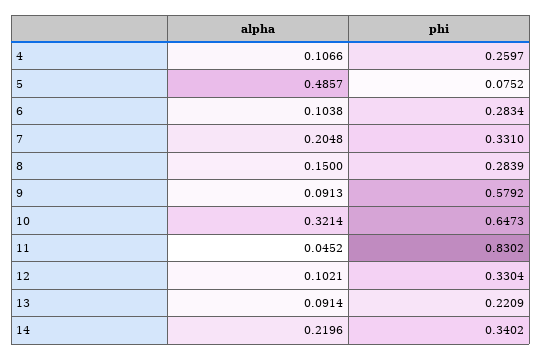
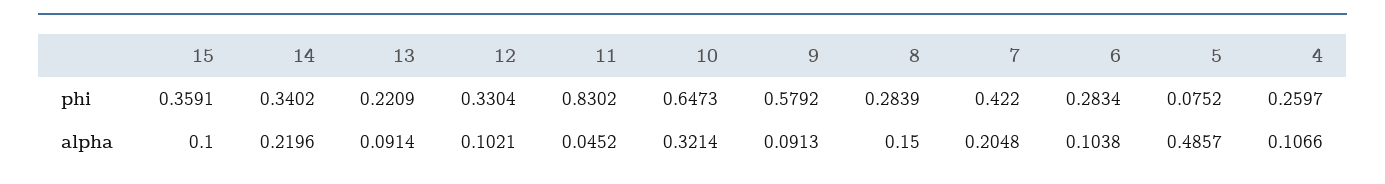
phi, 7: 0.331 -> 0.422
phi, 15: none -> 0.3591
alpha, 15: none -> 0.1

